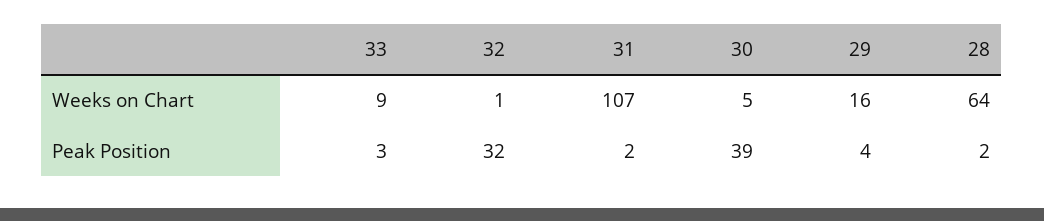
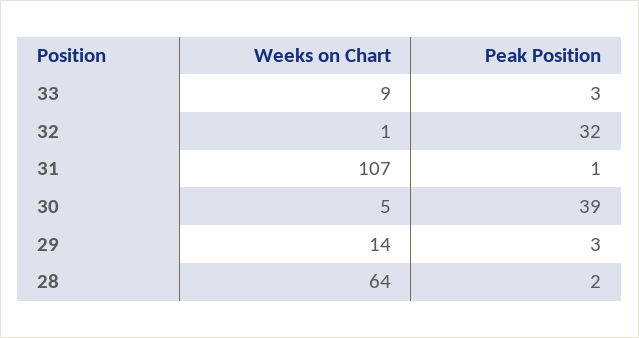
29, Weeks on Chart: 16 -> 14
31, Peak Position: 2 -> 1
29, Peak Position: 4 -> 3

